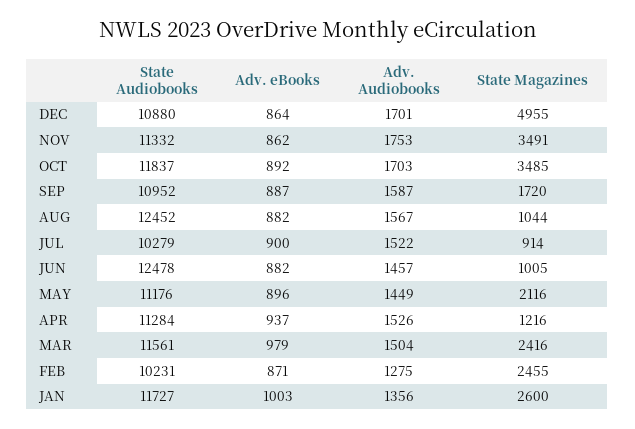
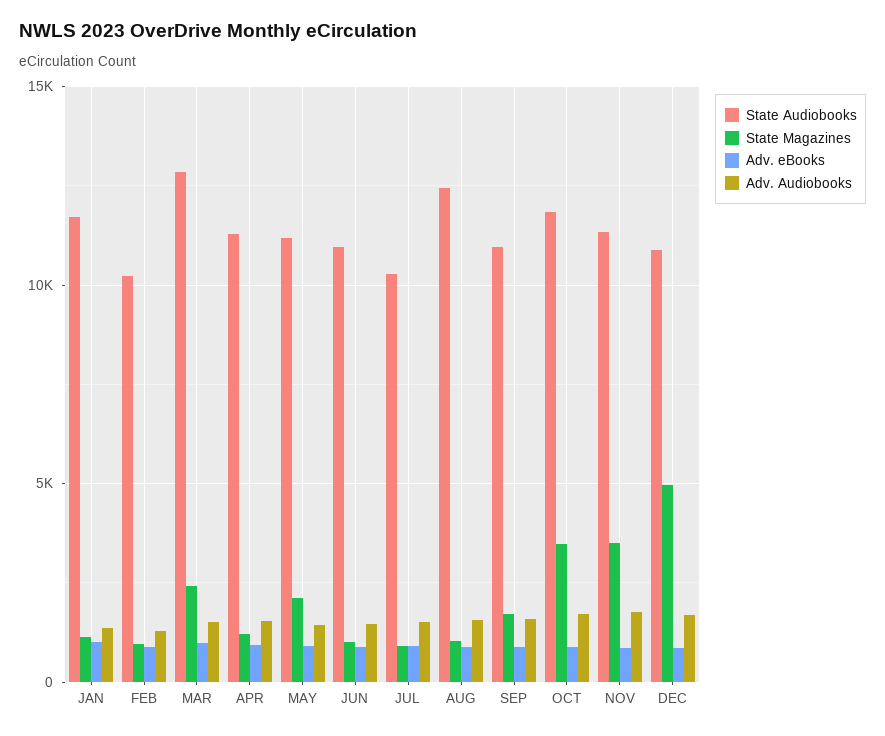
State Audiobooks, JUN: 12478 -> 11000
State Audiobooks, MAR: 11561 -> 13000
State Magazines, FEB: 2455 -> 1000
State Magazines, JAN: 2600 -> 1000

